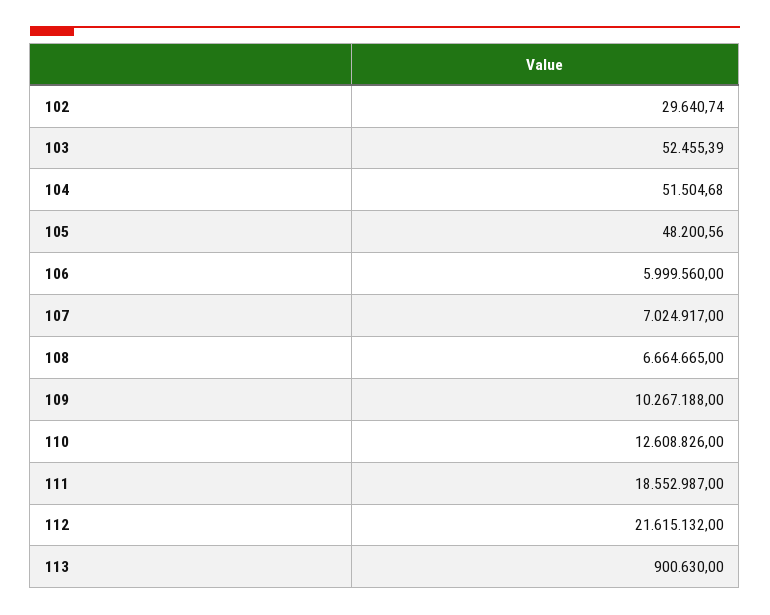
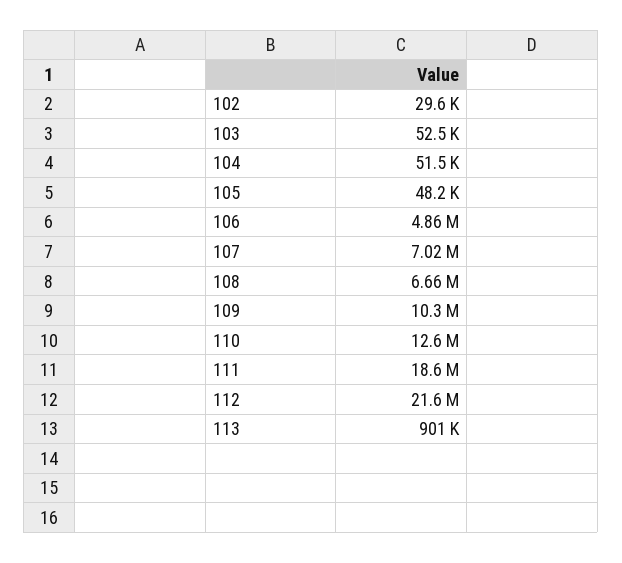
106: 5999560 -> 4860000

